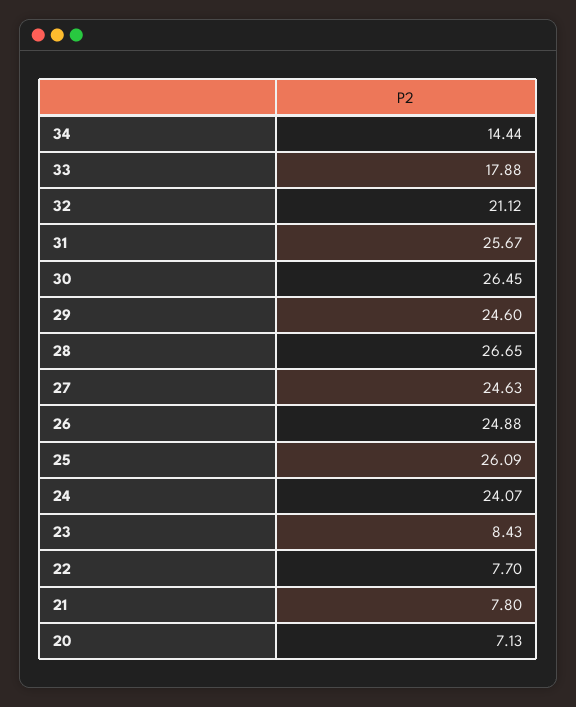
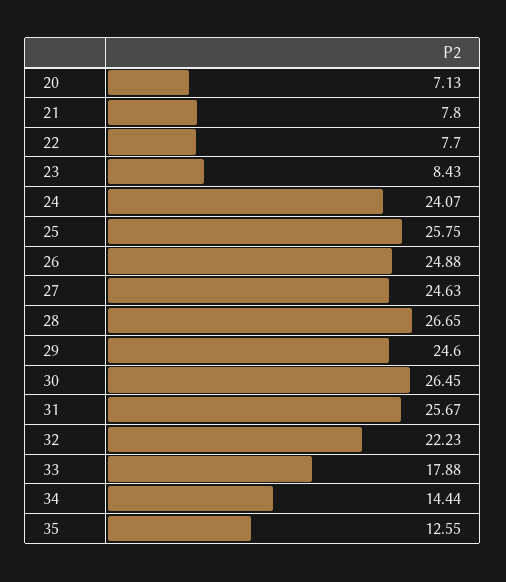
32: 21.12 -> 22.23
25: 26.09 -> 25.75
35: none -> 12.55

